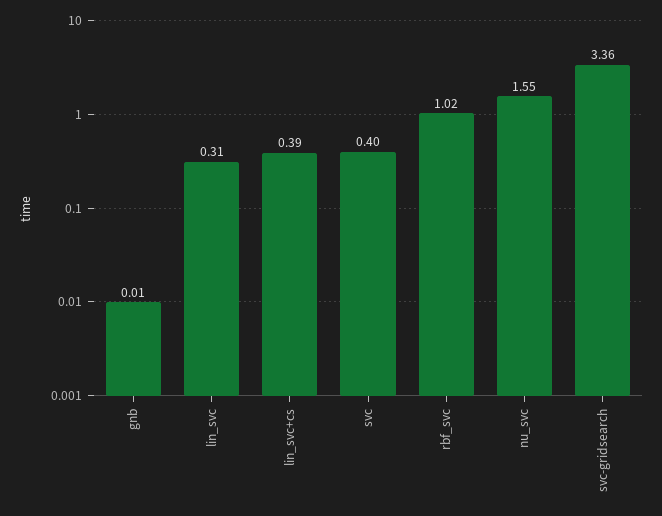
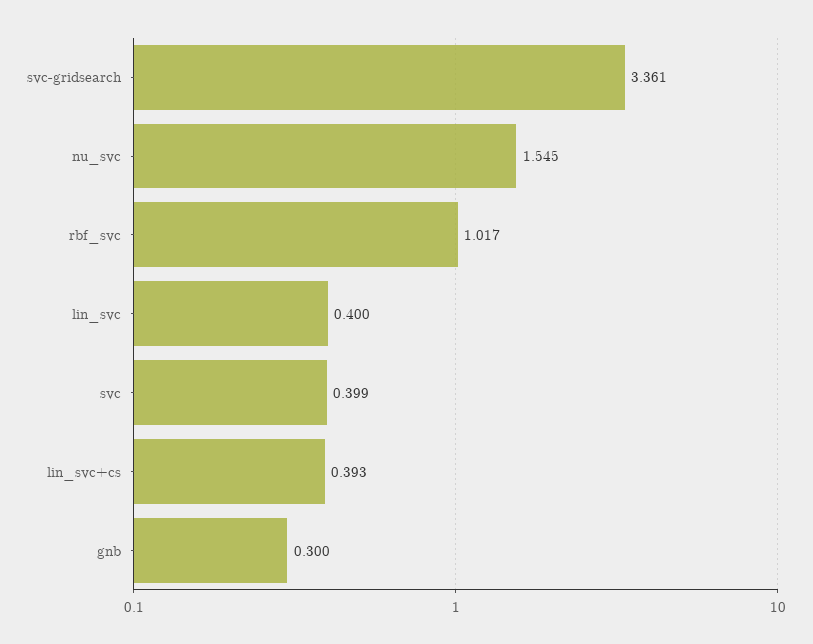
gnb: 0.01 -> 0.3
lin_svc: 0.31 -> 0.4

